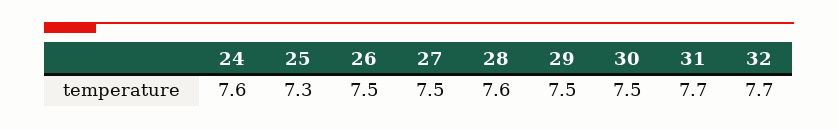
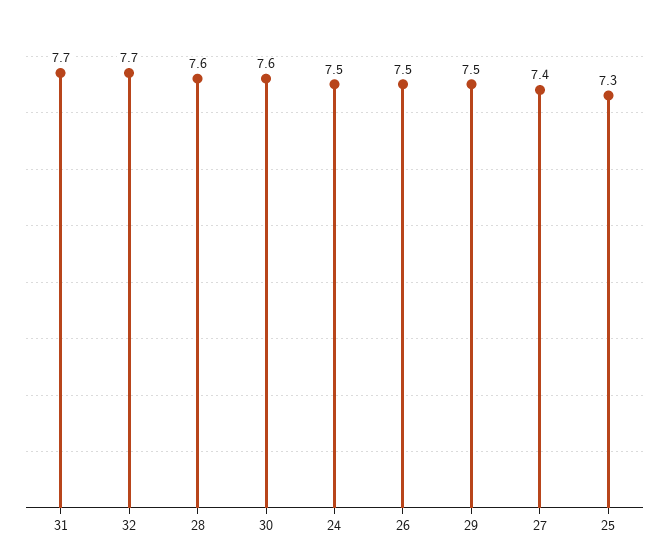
24: 7.6 -> 7.5
27: 7.5 -> 7.4
30: 7.5 -> 7.6

